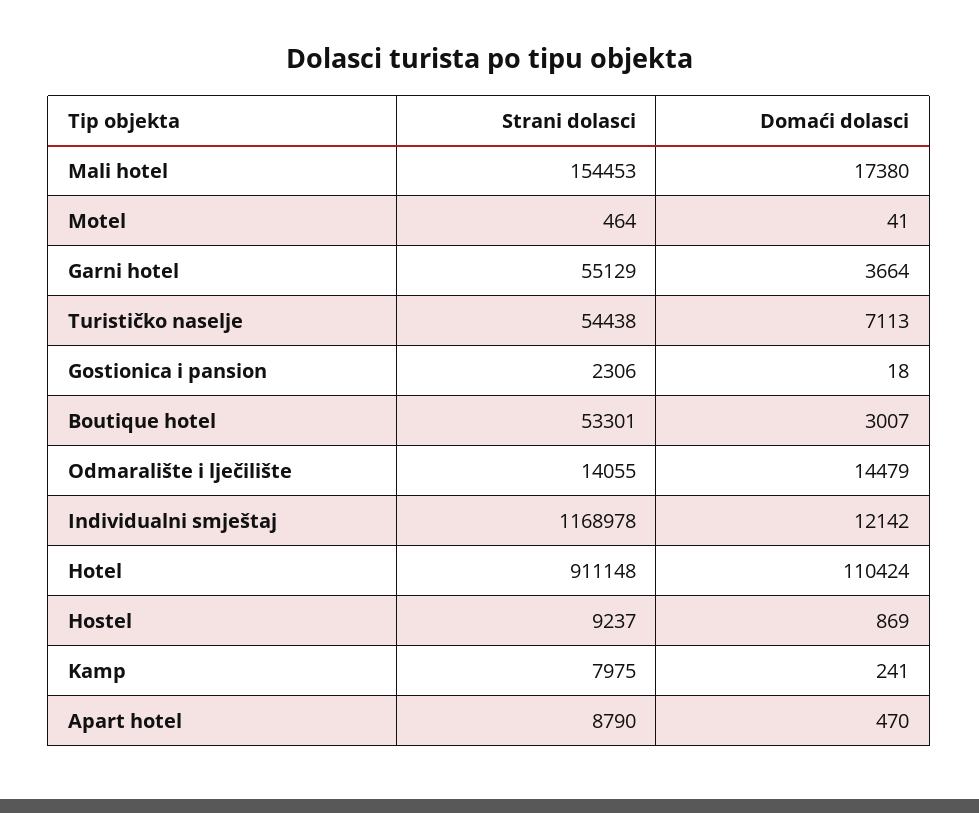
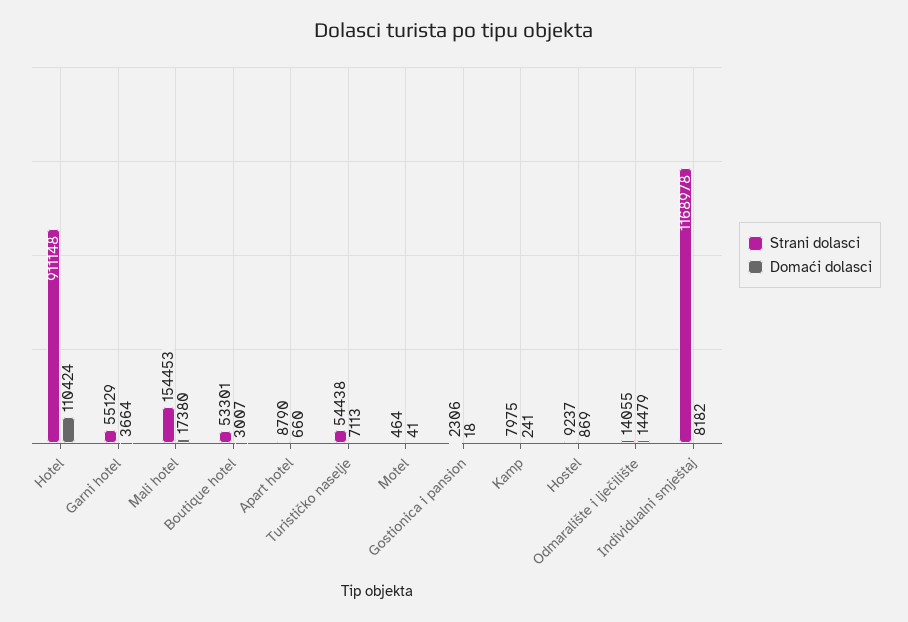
Domaći dolasci, Individualni smještaj: 12142 -> 8182
Domaći dolasci, Apart hotel: 470 -> 660

